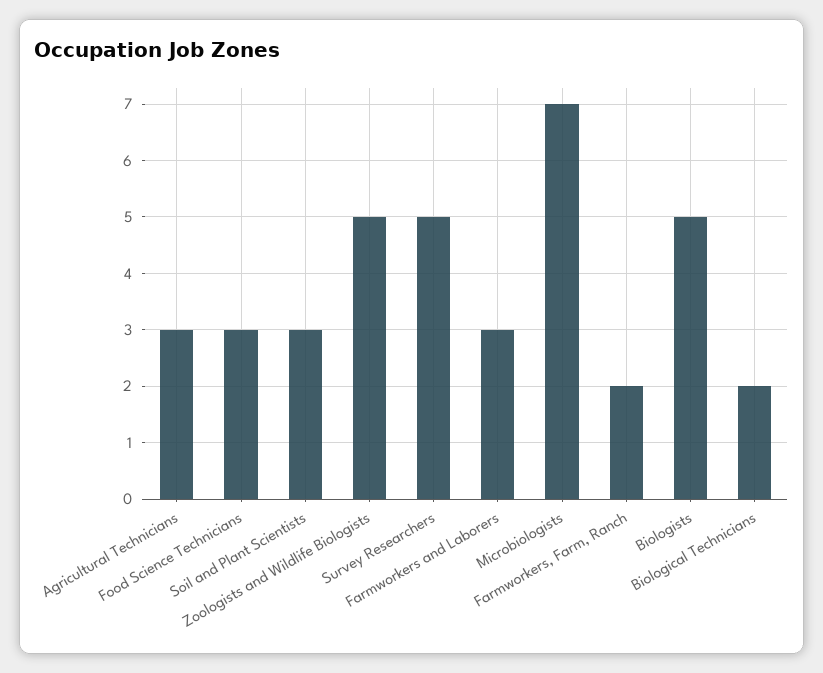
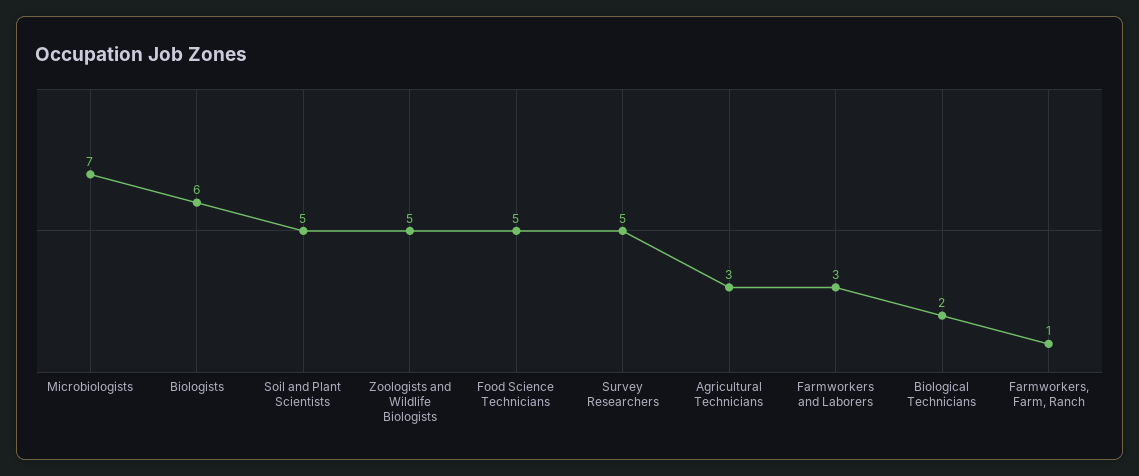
Food Science Technicians: 3 -> 5
Soil and Plant Scientists: 3 -> 5
Farmworkers, Farm, Ranch: 2 -> 1
Biologists: 5 -> 6

